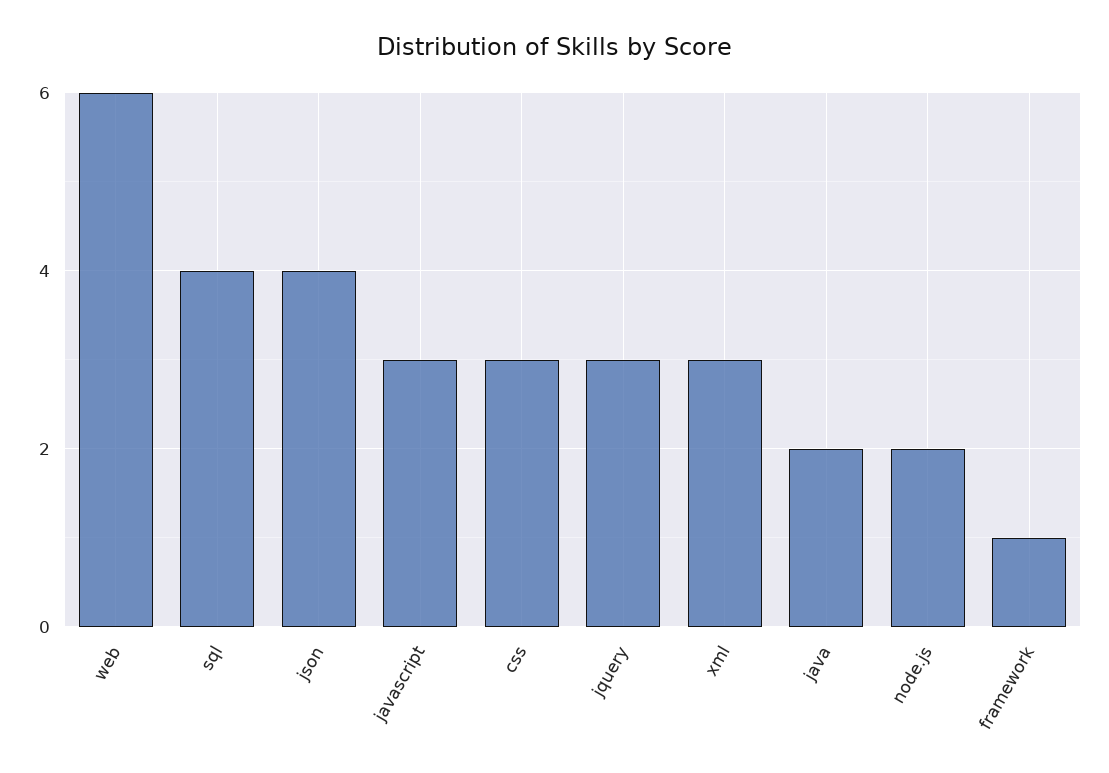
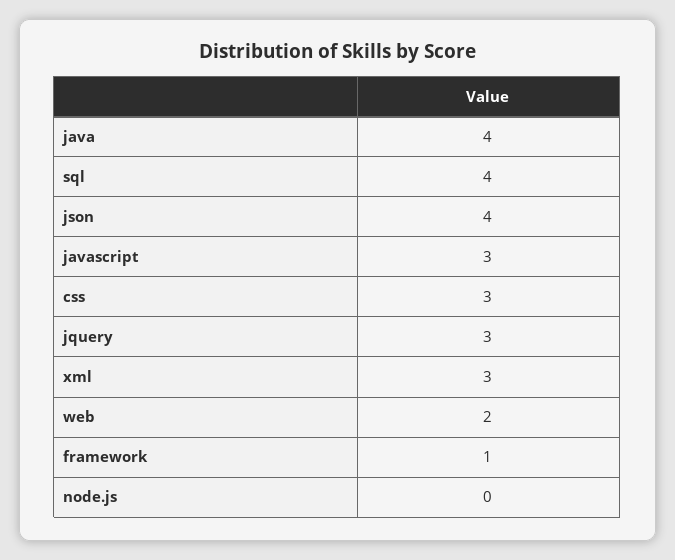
web: 6 -> 2
java: 2 -> 4
node.js: 2 -> 0

